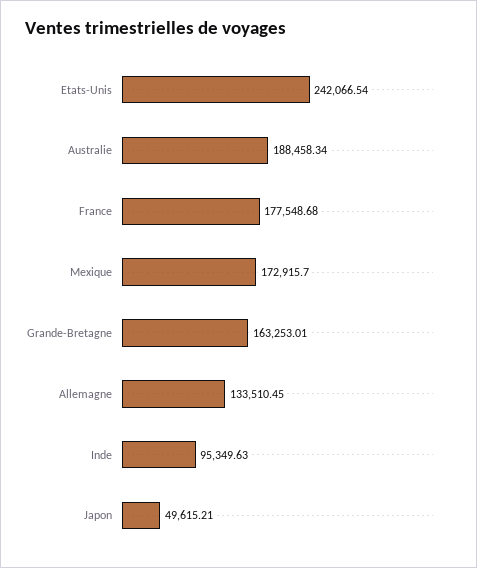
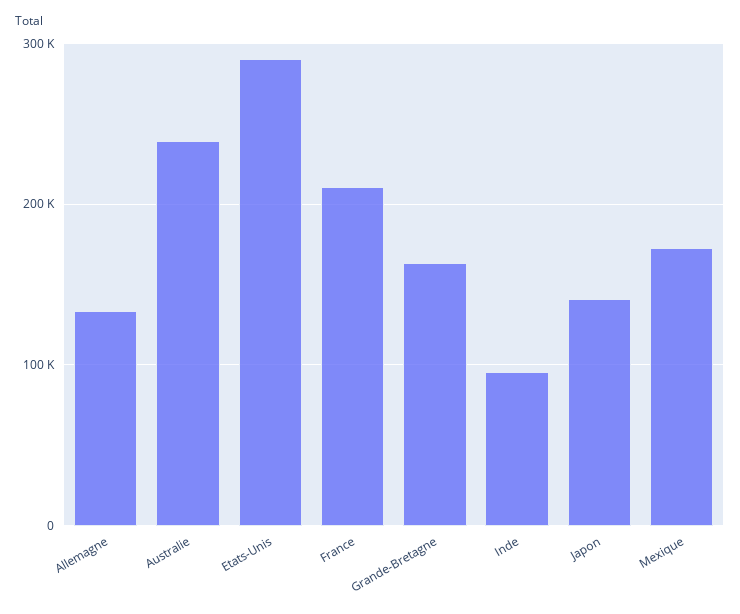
Etats-Unis: 242066.54 -> 290000
Australie: 188458.34 -> 240000
France: 177548.68 -> 210000
Japon: 49615.21 -> 140000

